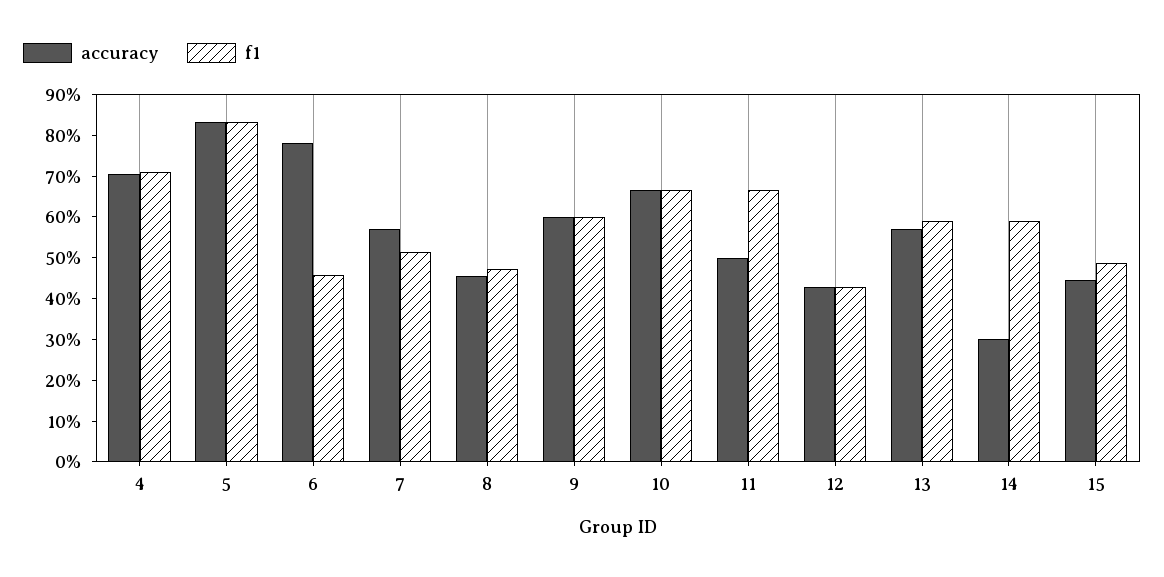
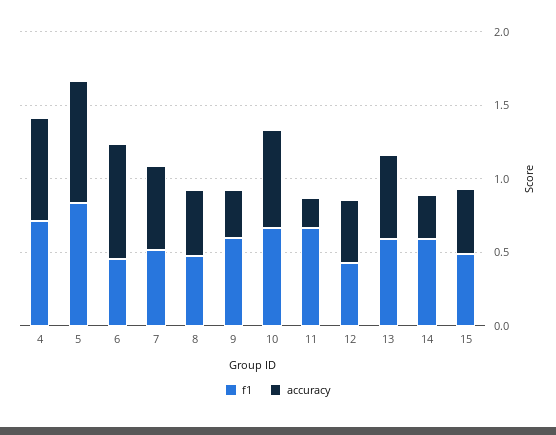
accuracy, 9: 0.6 -> 0.3
accuracy, 11: 0.5 -> 0.2

